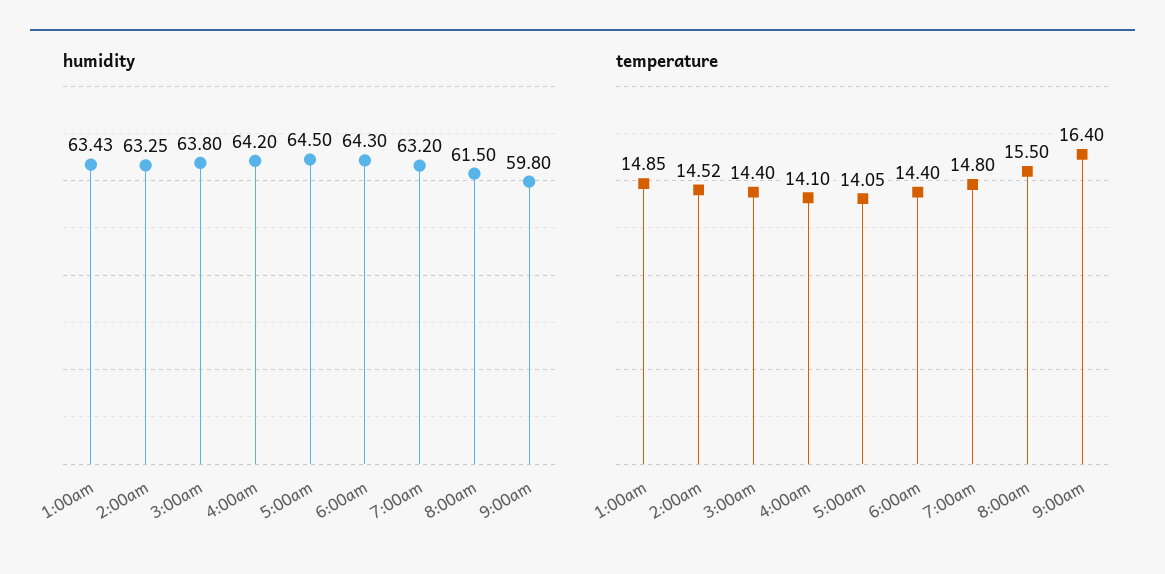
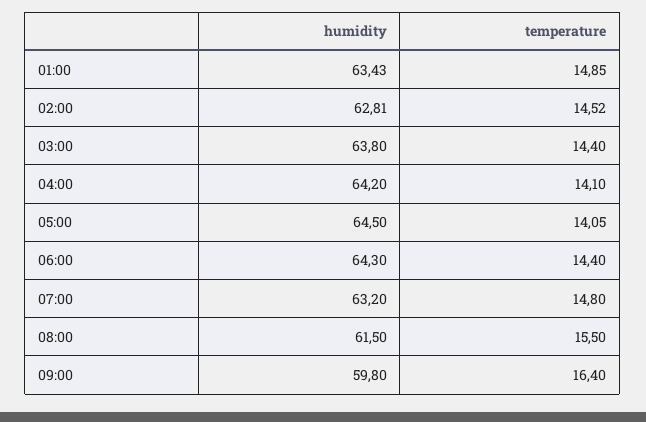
humidity, 2:00am: 63.25 -> 62.81

